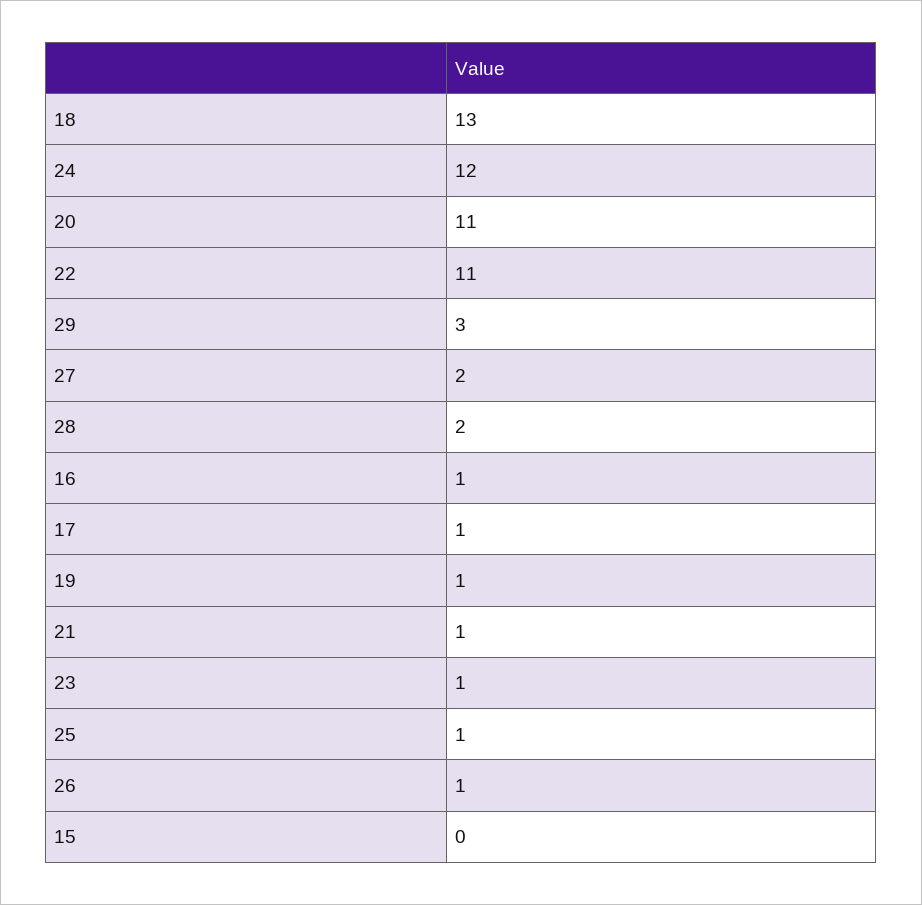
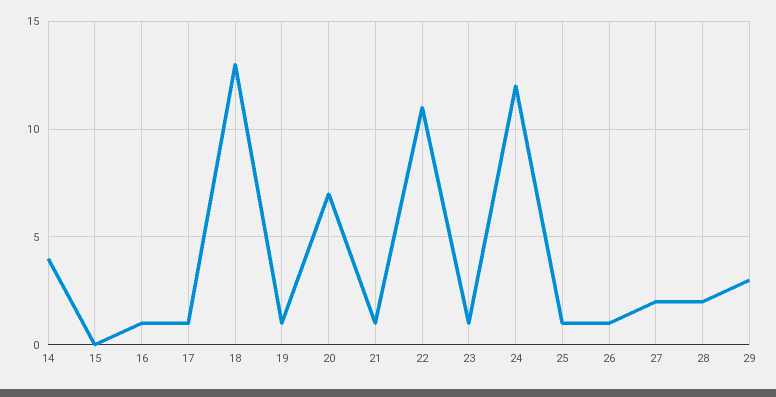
20: 11 -> 7
14: none -> 4

